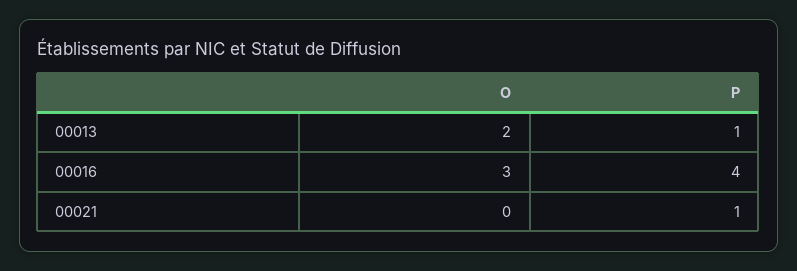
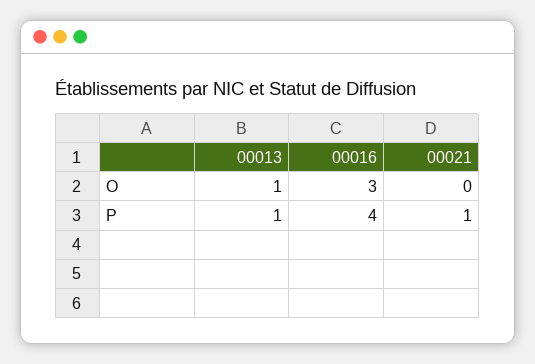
O, 00013: 2 -> 1

